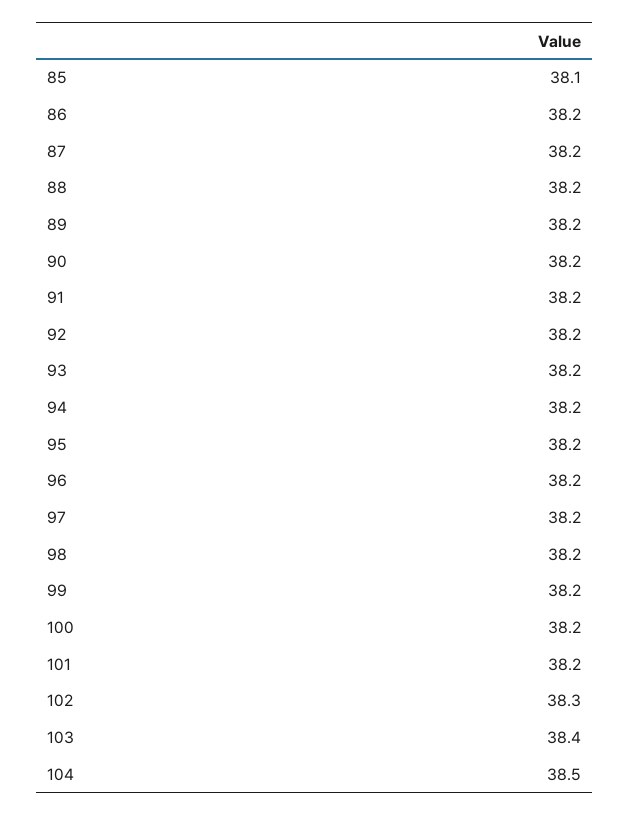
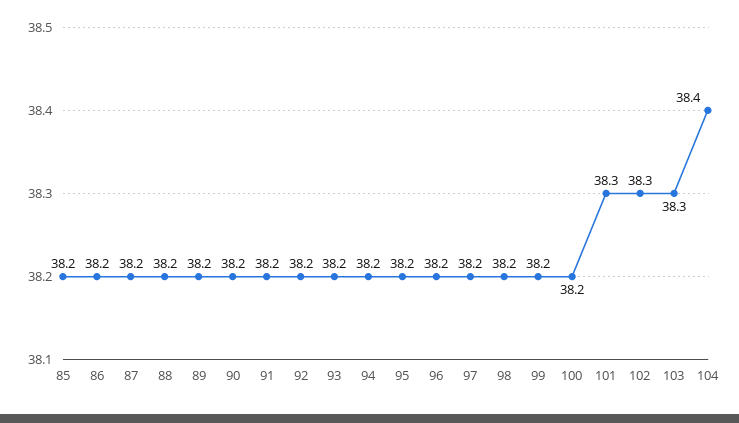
85: 38.1 -> 38.2
101: 38.2 -> 38.3
103: 38.4 -> 38.3
104: 38.5 -> 38.4

